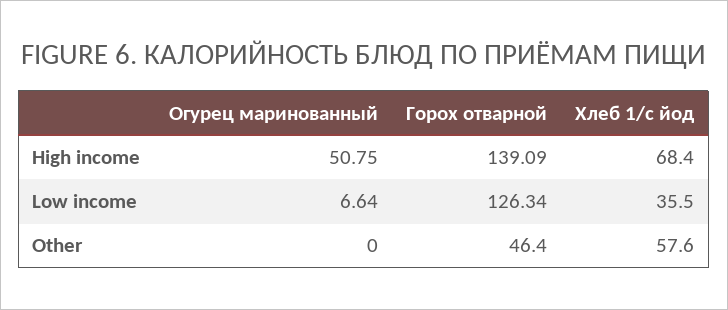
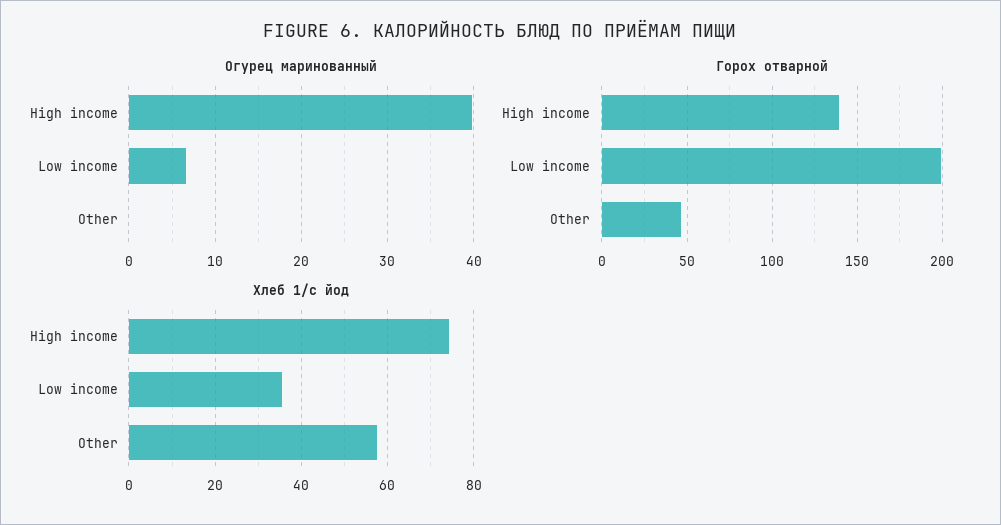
Огурец маринованный, High income: 50.75 -> 40
Хлеб 1/с йод, High income: 68.4 -> 74
Горох отварной, Low income: 126.34 -> 200

